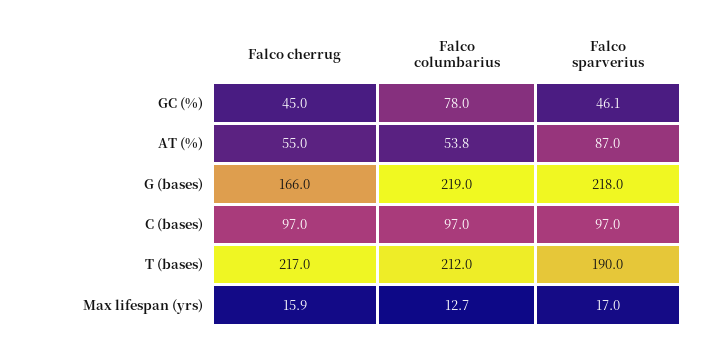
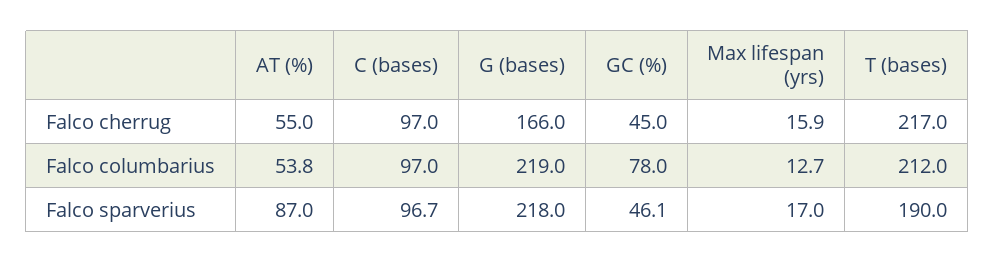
Falco sparverius, C (bases): 97 -> 96.7

